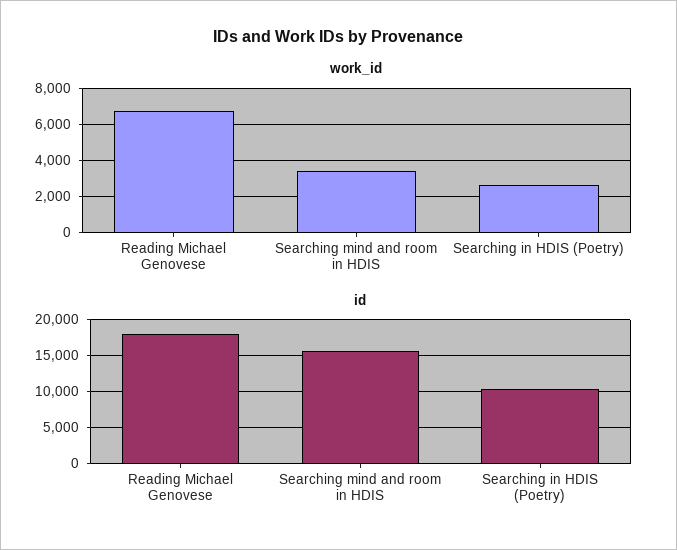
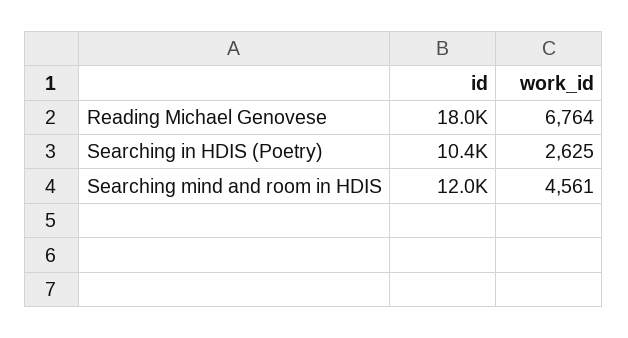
work_id, Searching mind and room in HDIS: 3500 -> 4561
id, Searching mind and room in HDIS: 16000 -> 12000

